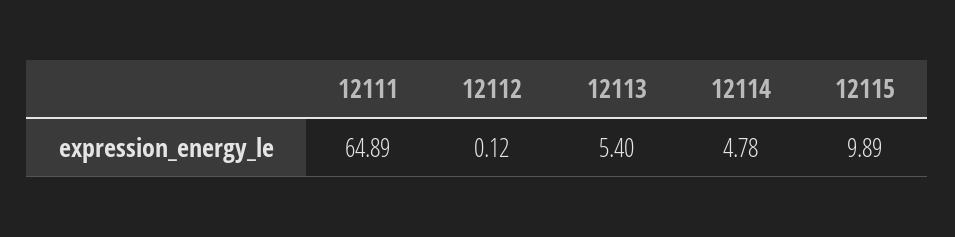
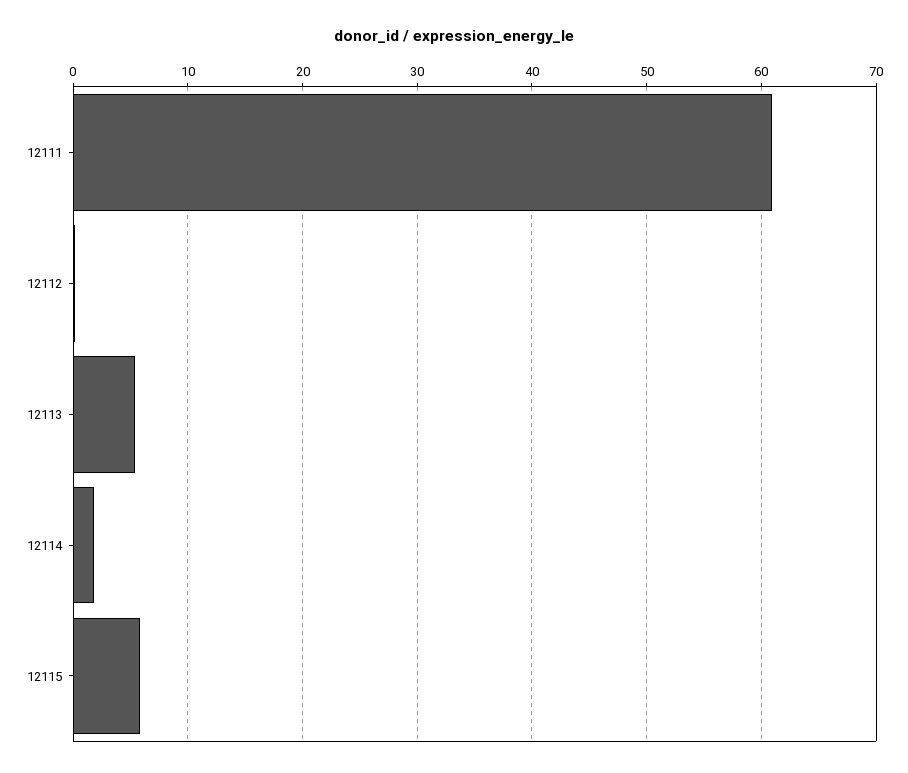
12111: 64.89 -> 61
12114: 4.78 -> 2
12115: 9.89 -> 6

